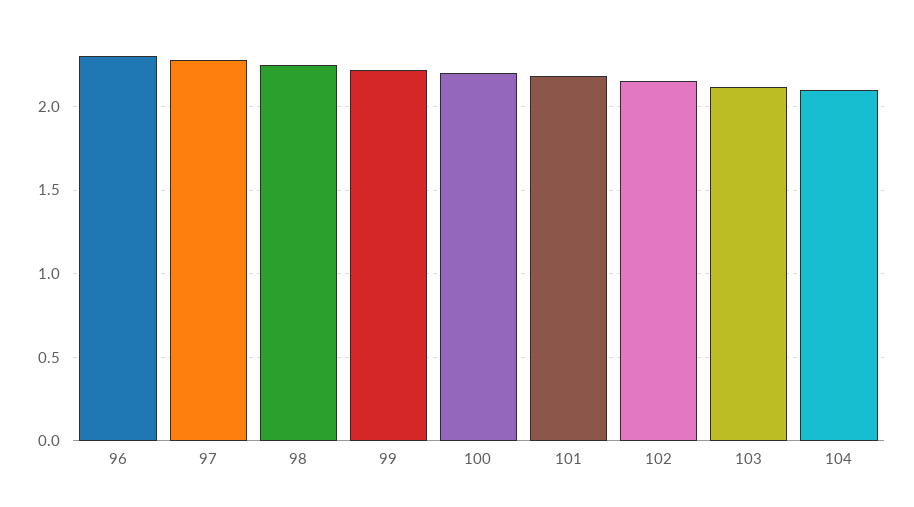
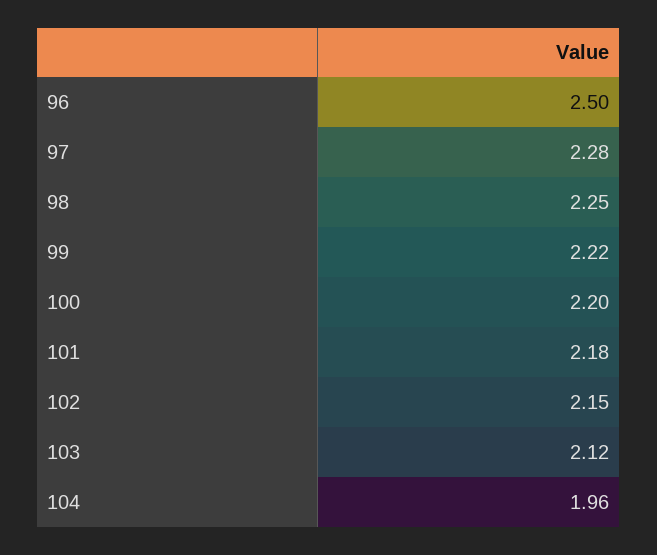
96: 2.3 -> 2.5
104: 2.1 -> 1.96

